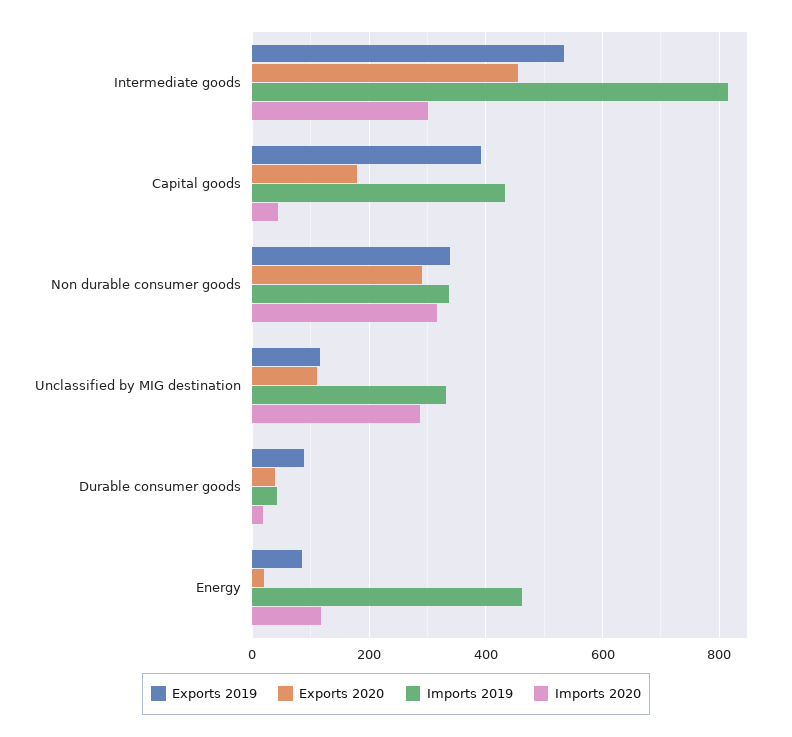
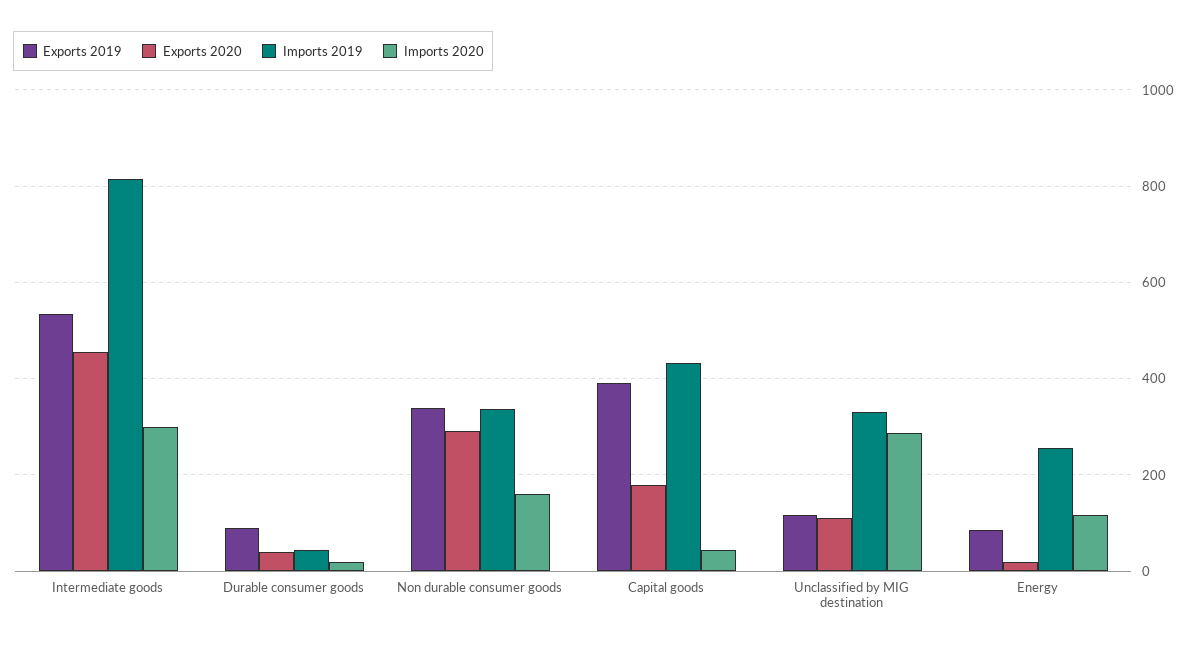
Imports 2020, Non durable consumer goods: 320 -> 160
Imports 2019, Energy: 460 -> 260

